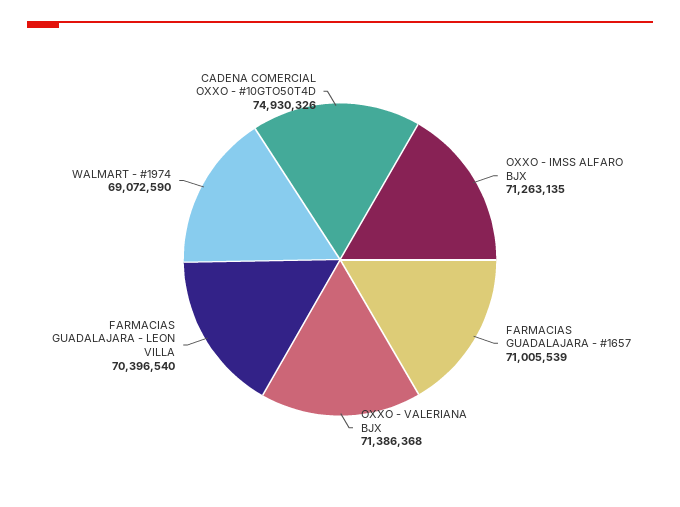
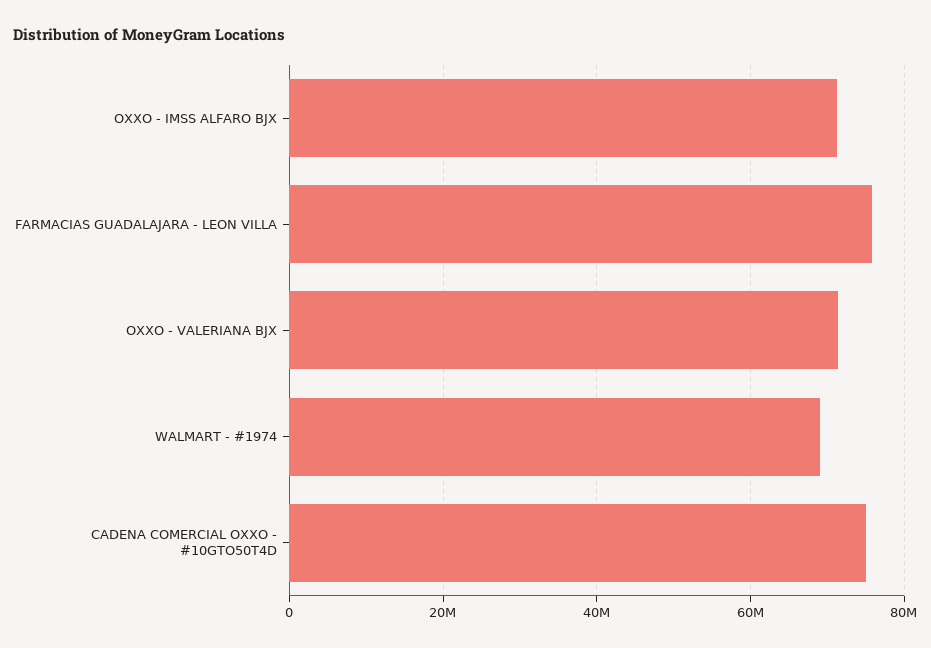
FARMACIAS GUADALAJARA - #1657: 71005539 -> none
FARMACIAS GUADALAJARA - LEON VILLA: 70396540 -> 76000000

